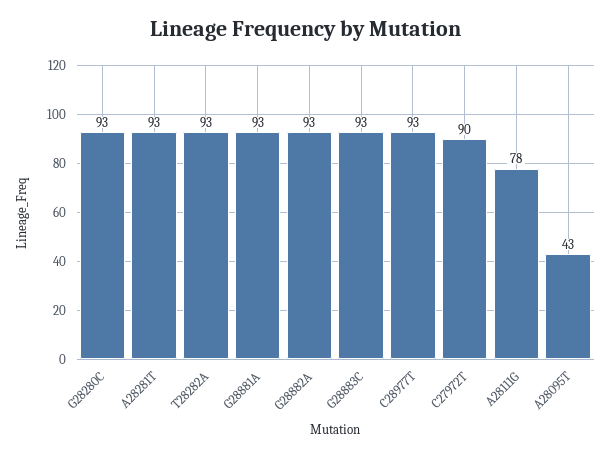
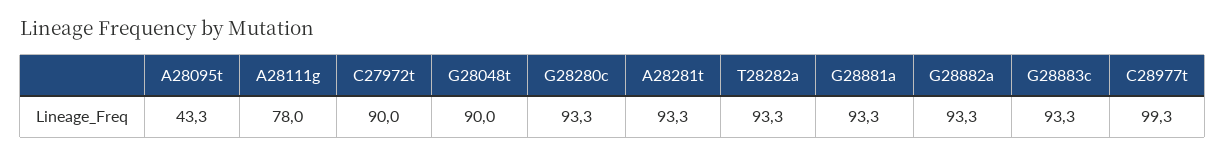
C28977T: 93 -> 99.3
G28048t: none -> 90

